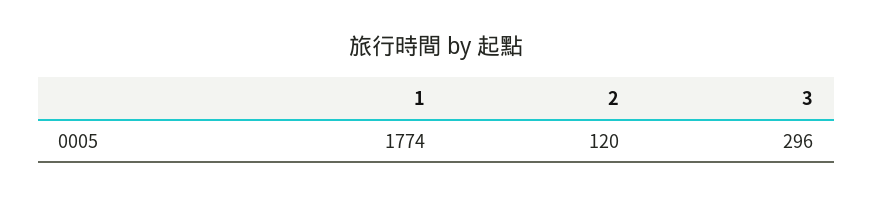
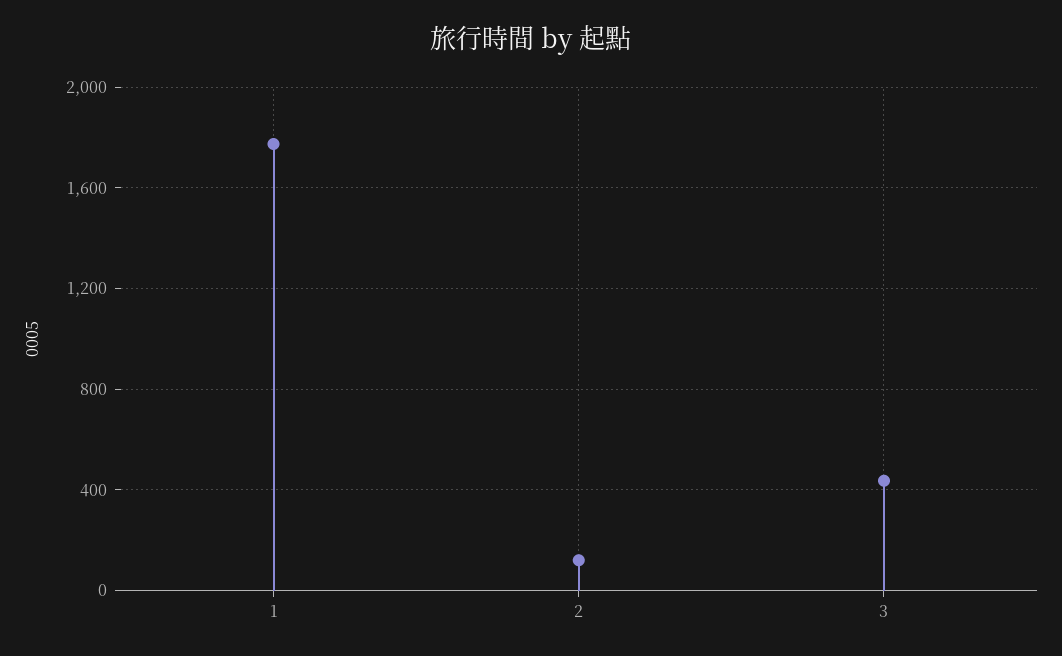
3: 296 -> 450

